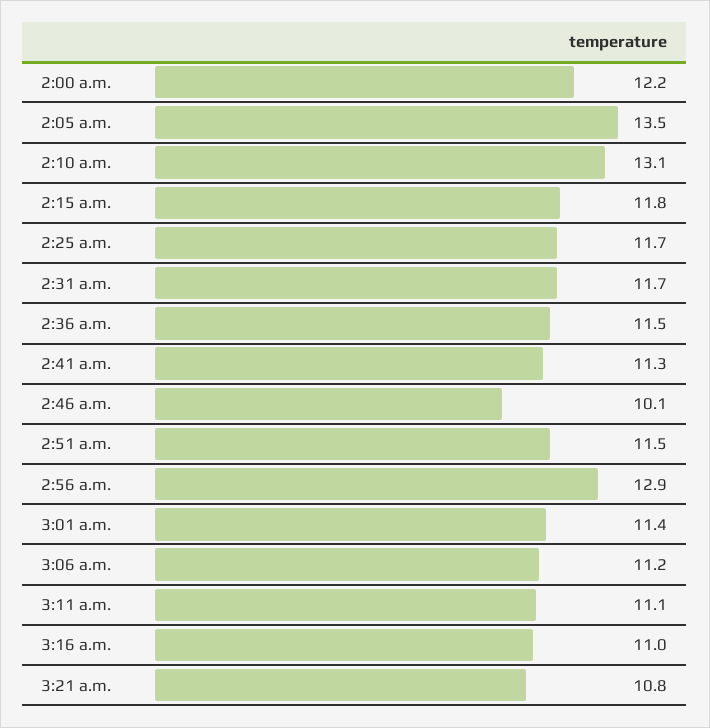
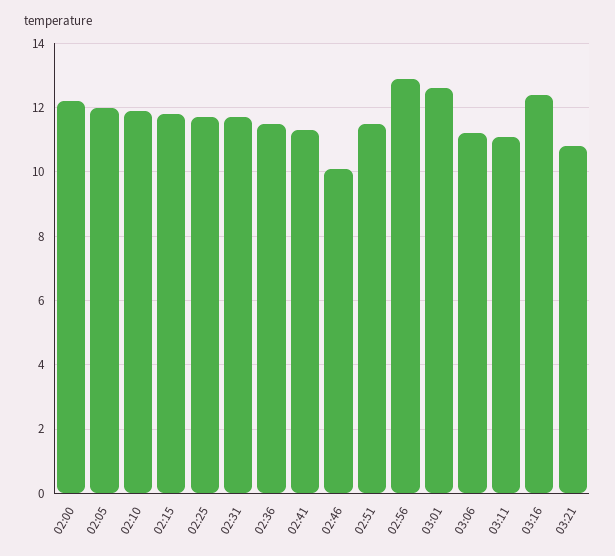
2:05 a.m.: 13.5 -> 12
2:10 a.m.: 13.1 -> 12
3:01 a.m.: 11.4 -> 12.5
3:16 a.m.: 11 -> 12.5

